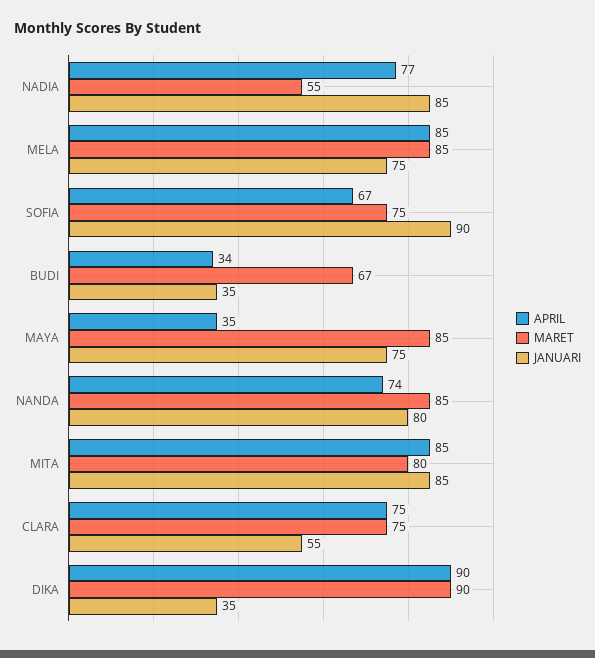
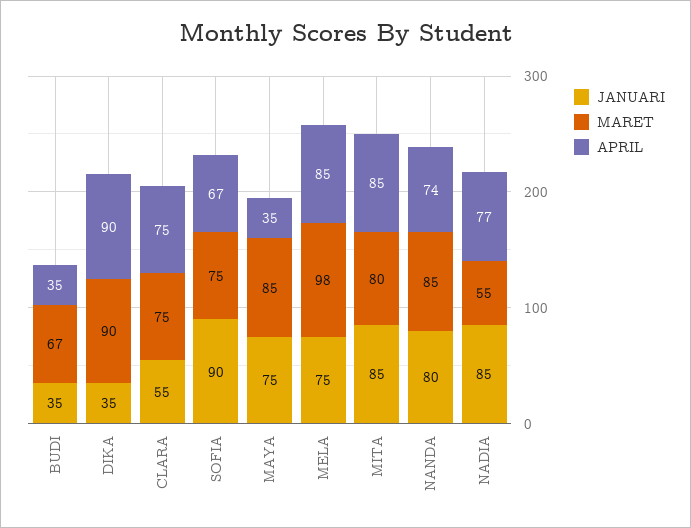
MARET, MELA: 85 -> 98
APRIL, BUDI: 34 -> 35

